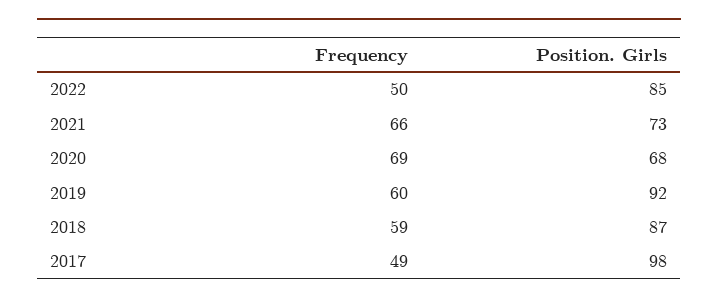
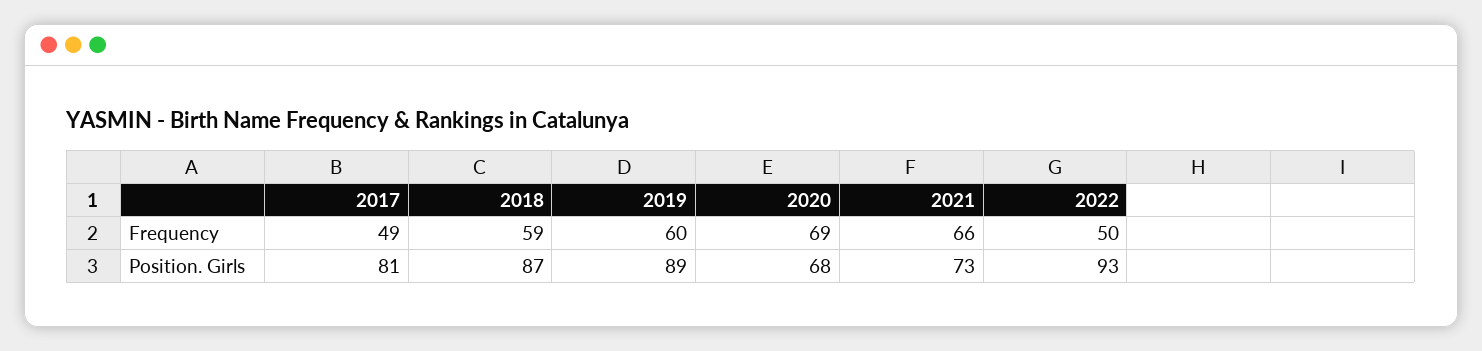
Position. Girls, 2022: 85 -> 93
Position. Girls, 2019: 92 -> 89
Position. Girls, 2017: 98 -> 81

